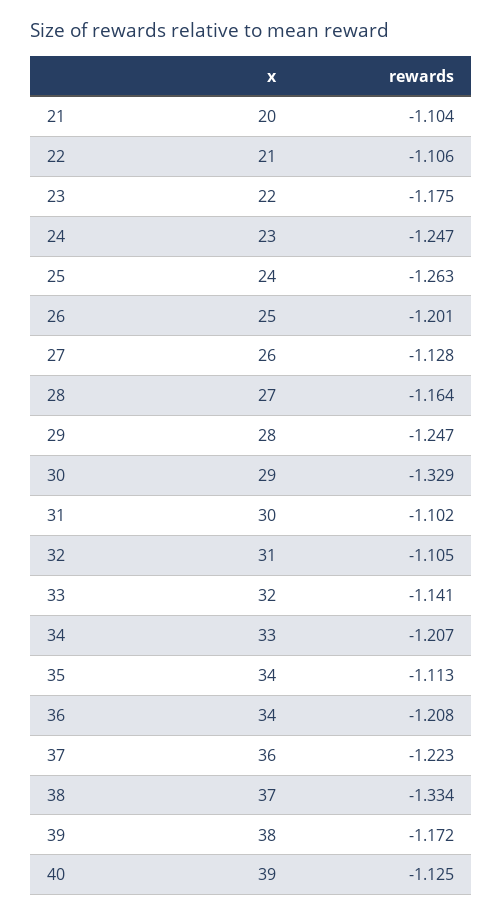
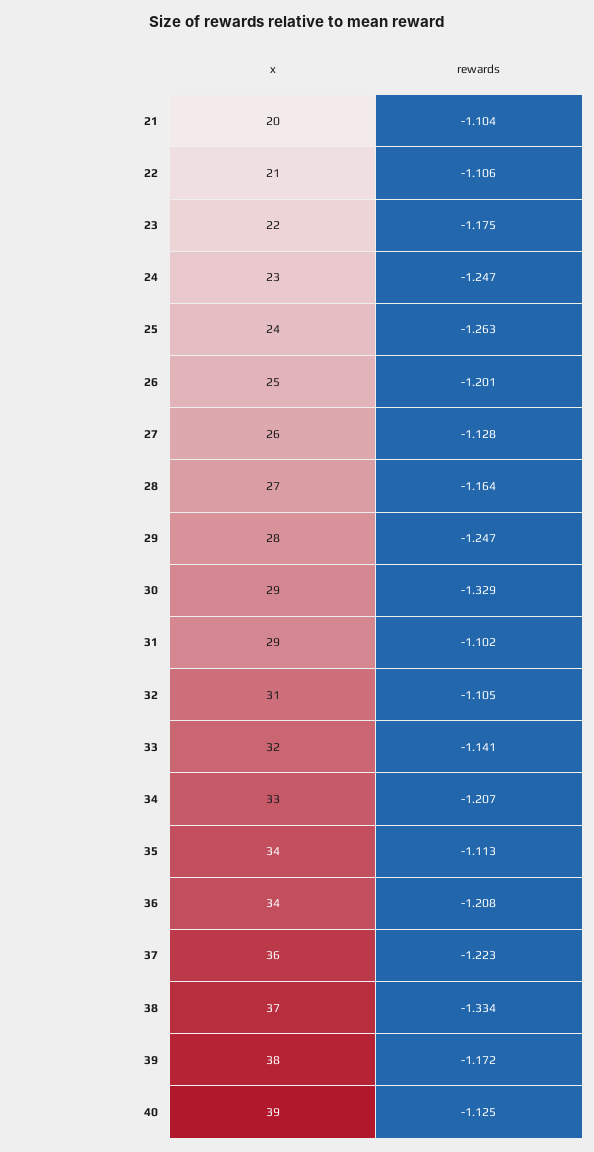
x, 31: 30 -> 29

